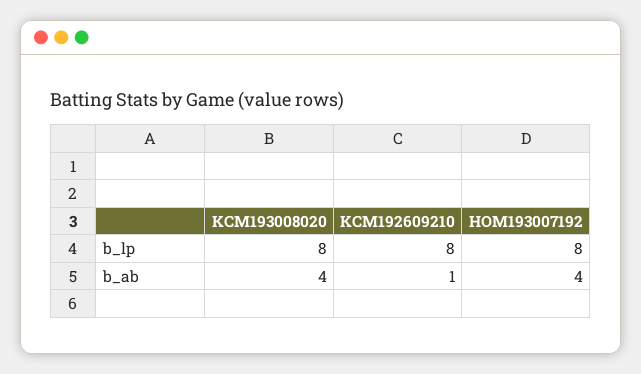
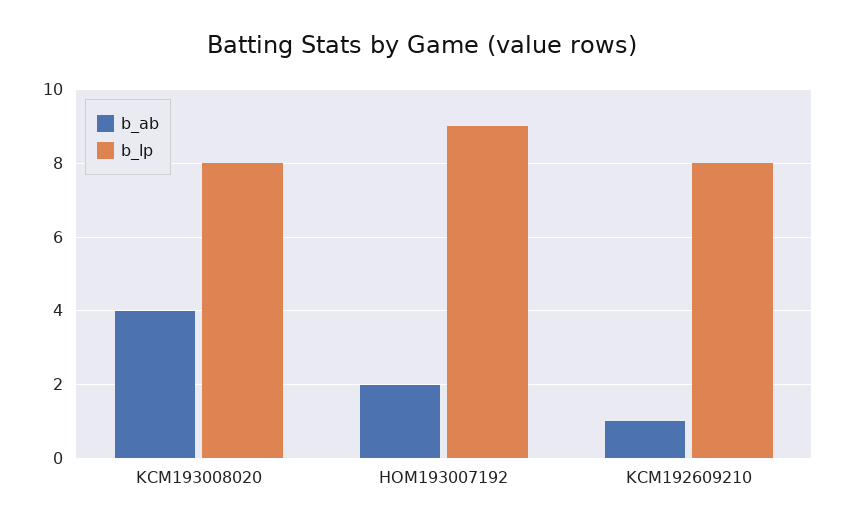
b_lp, HOM193007192: 8 -> 9
b_ab, HOM193007192: 4 -> 2

